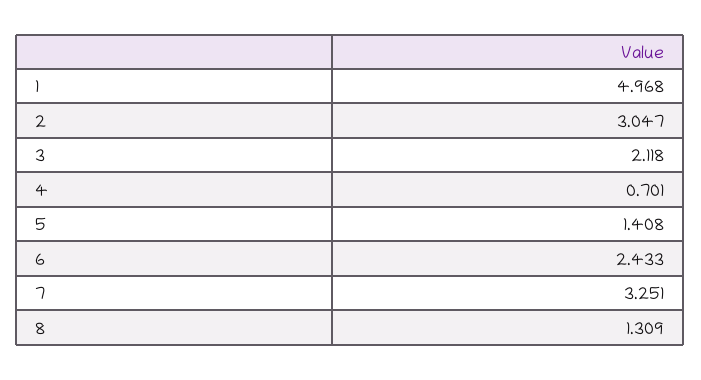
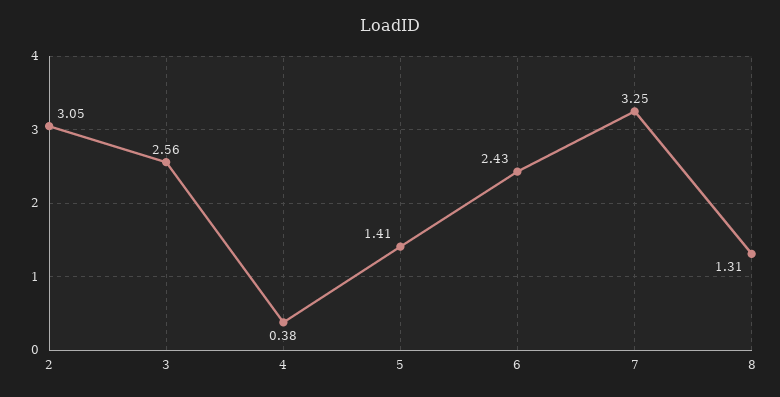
1: 4.968 -> none
3: 2.118 -> 2.56
4: 0.701 -> 0.38

